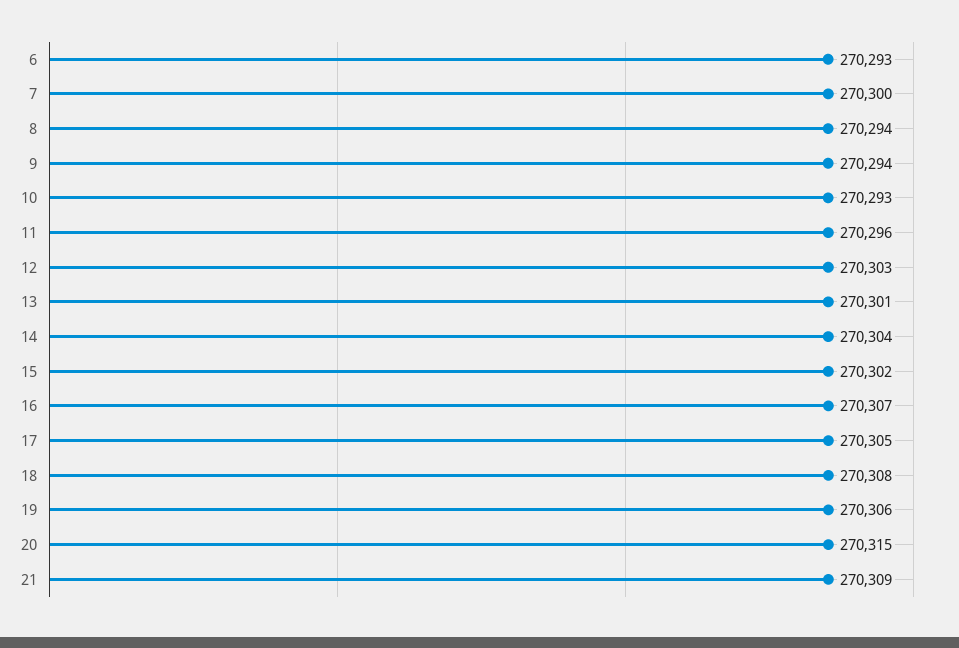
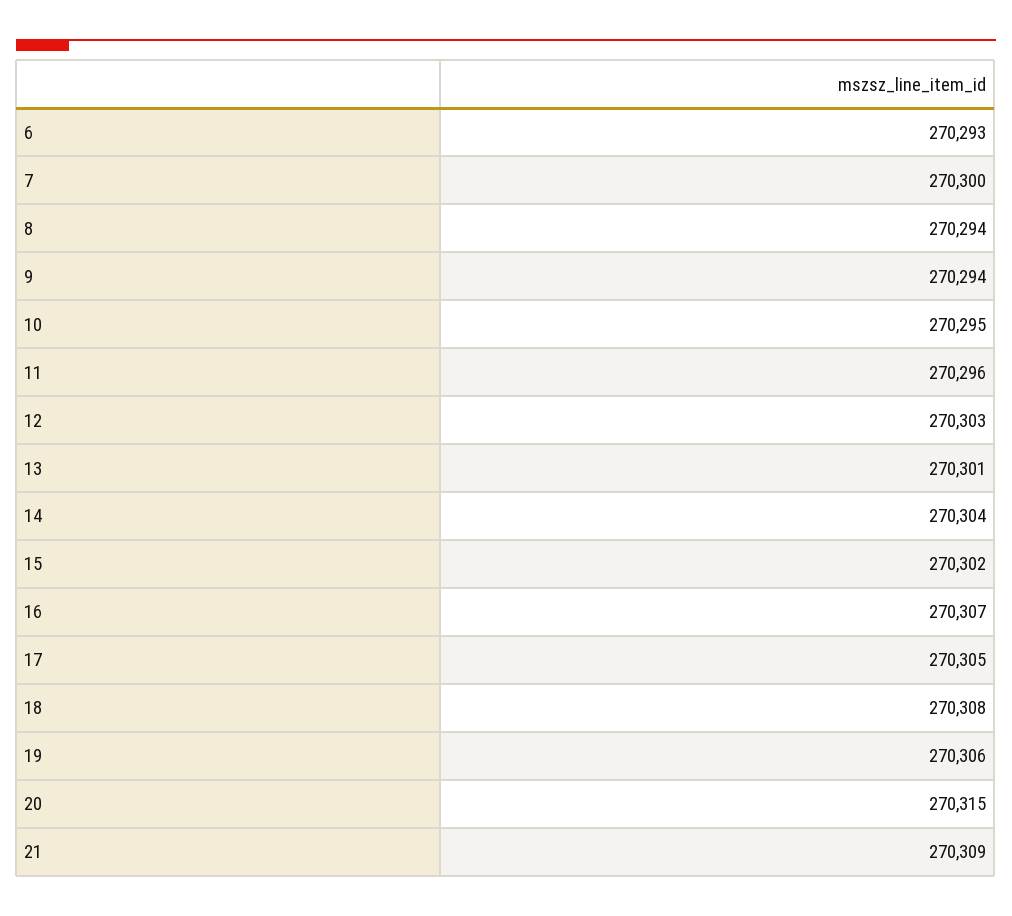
10: 270293 -> 270295

